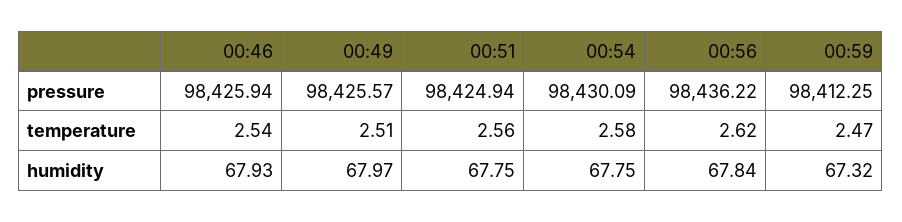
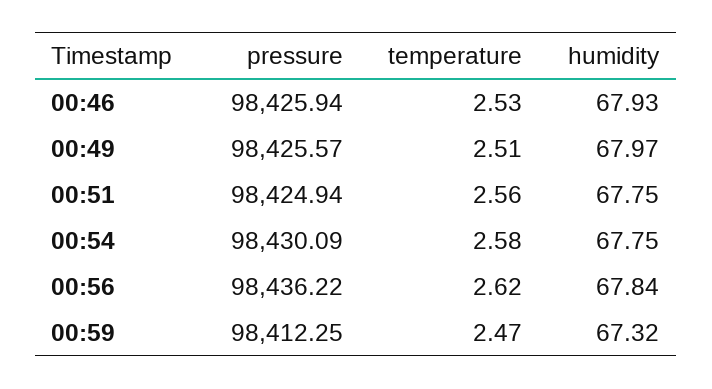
00:46, temperature: 2.54 -> 2.53

